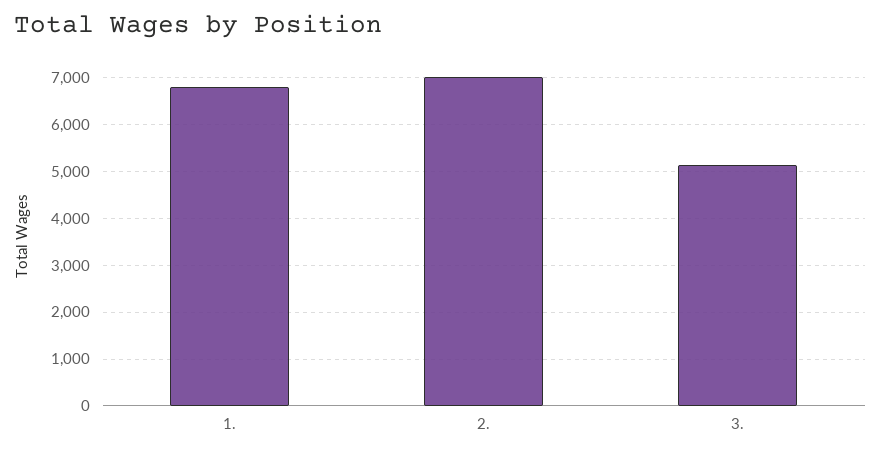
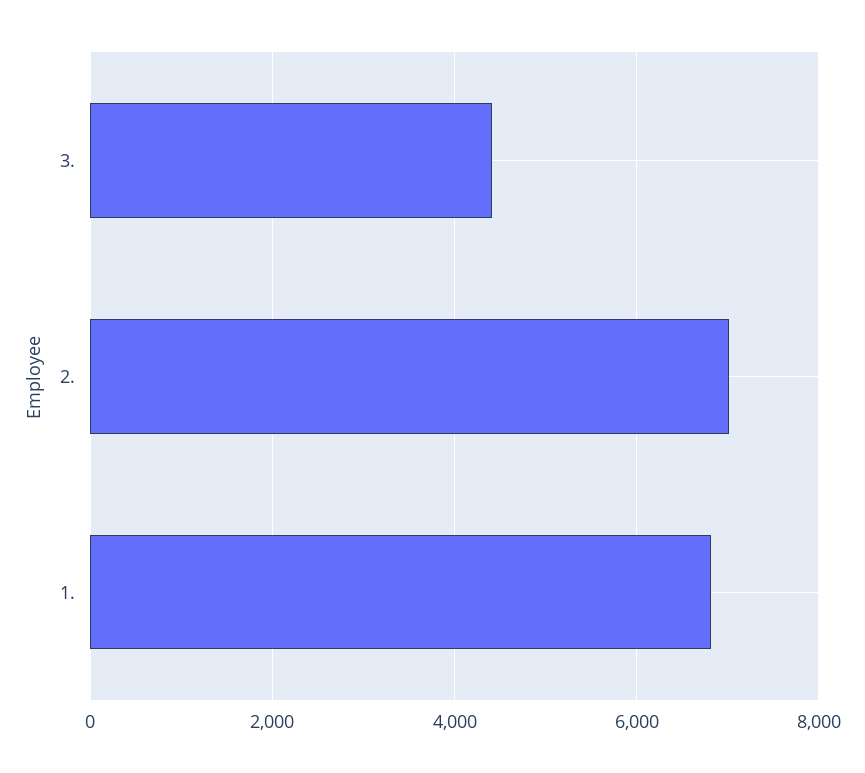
3.: 5200 -> 4400

